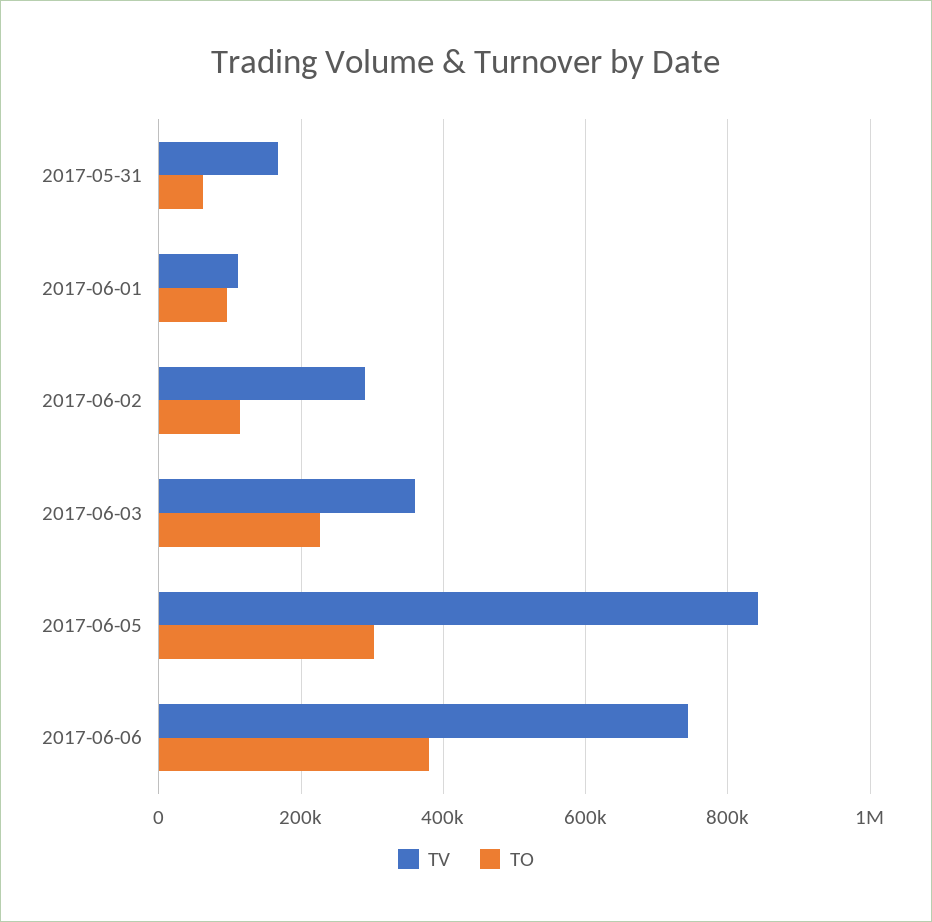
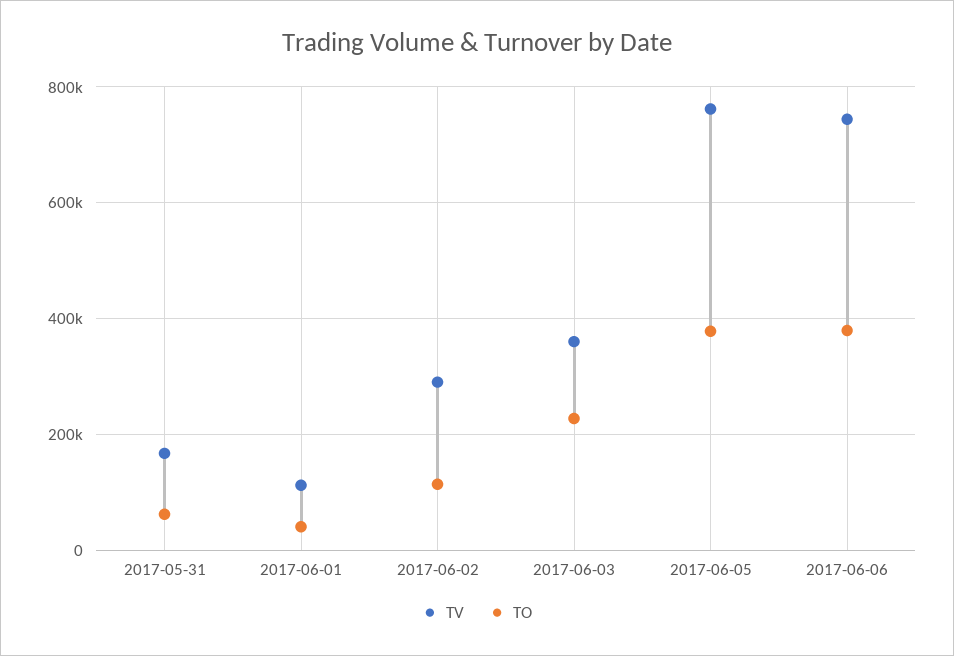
TO, 2017-06-01: 100000 -> 40000
TV, 2017-06-05: 840000 -> 760000
TO, 2017-06-05: 300000 -> 380000

